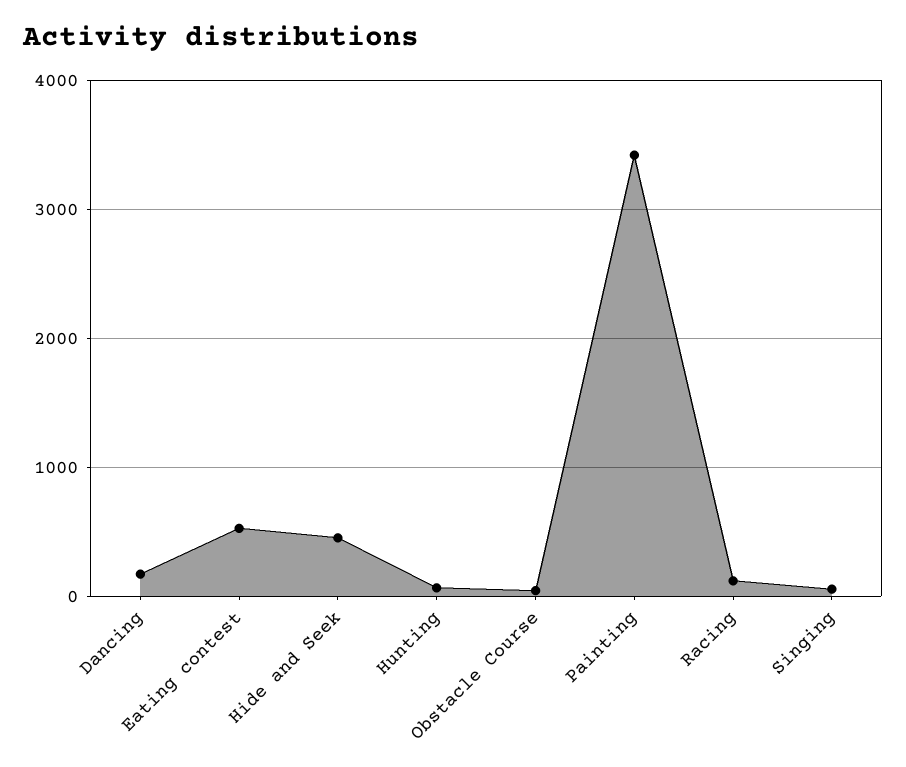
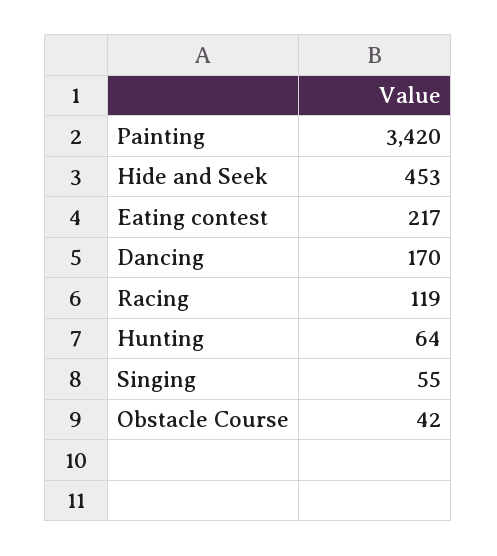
Eating contest: 500 -> 217

